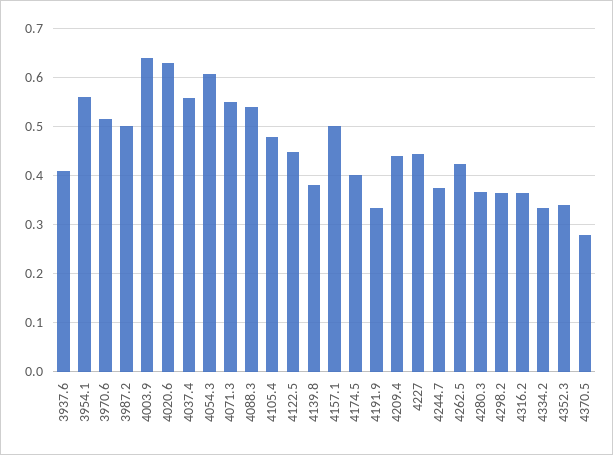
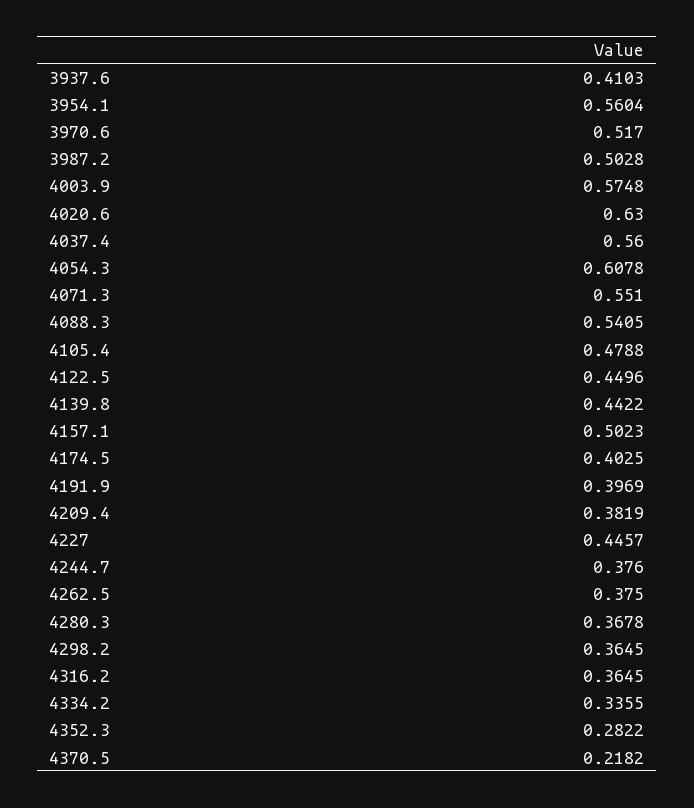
4003.9: 0.64 -> 0.5748
4139.8: 0.38 -> 0.4422
4191.9: 0.34 -> 0.3969
4209.4: 0.44 -> 0.3819
4262.5: 0.42 -> 0.375
4352.3: 0.34 -> 0.2822
4370.5: 0.28 -> 0.2182

